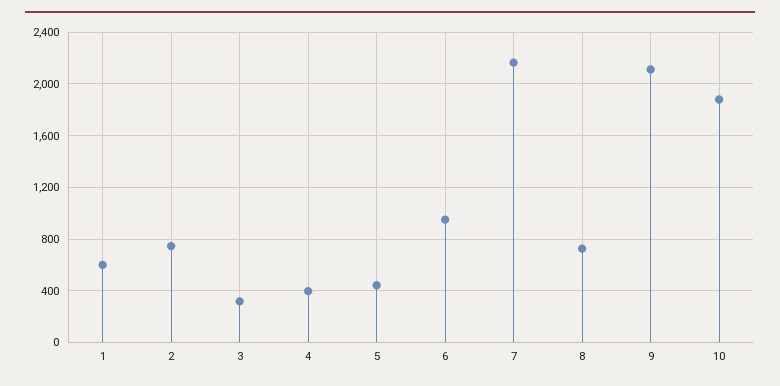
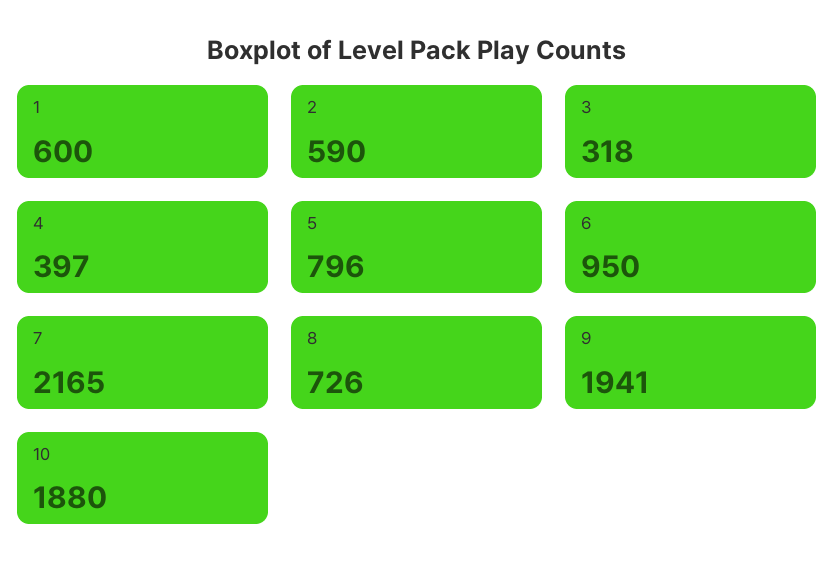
2: 750 -> 590
5: 450 -> 796
9: 2100 -> 1941

